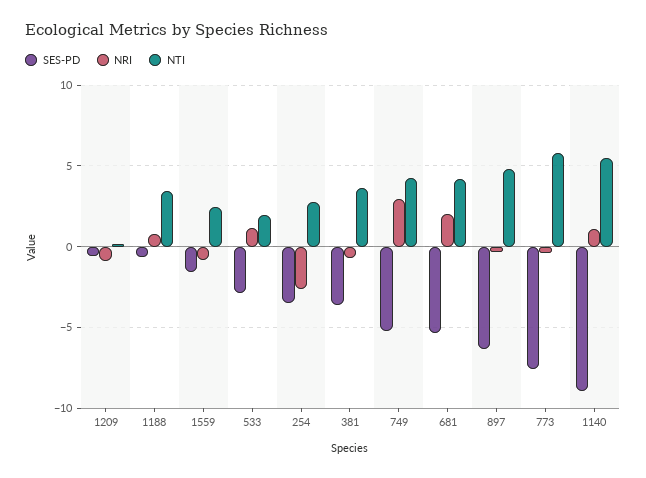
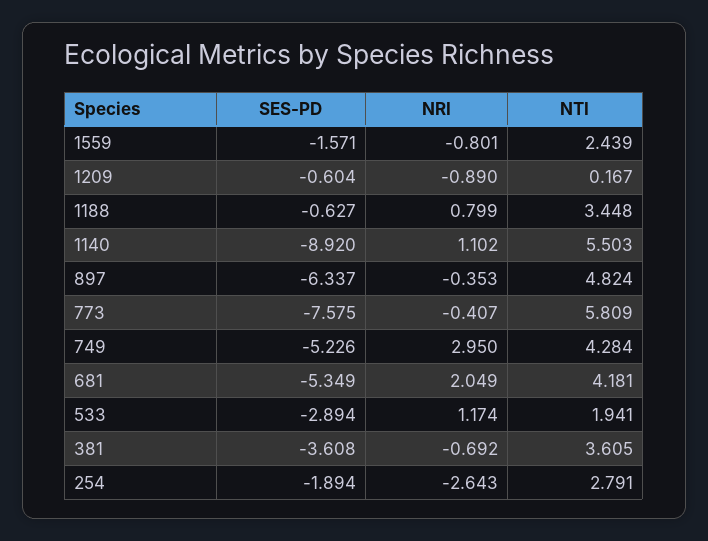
SES-PD, 254: -3.5 -> -1.894

